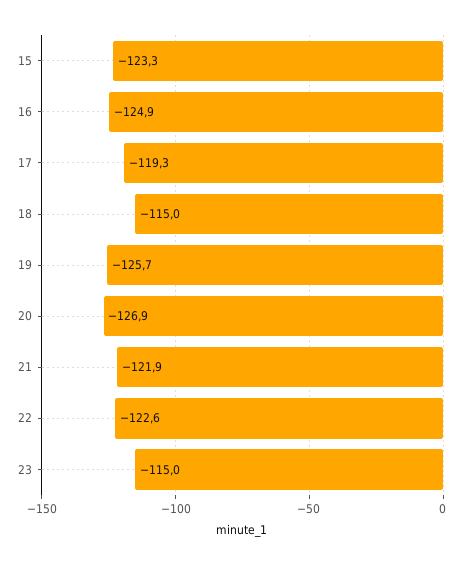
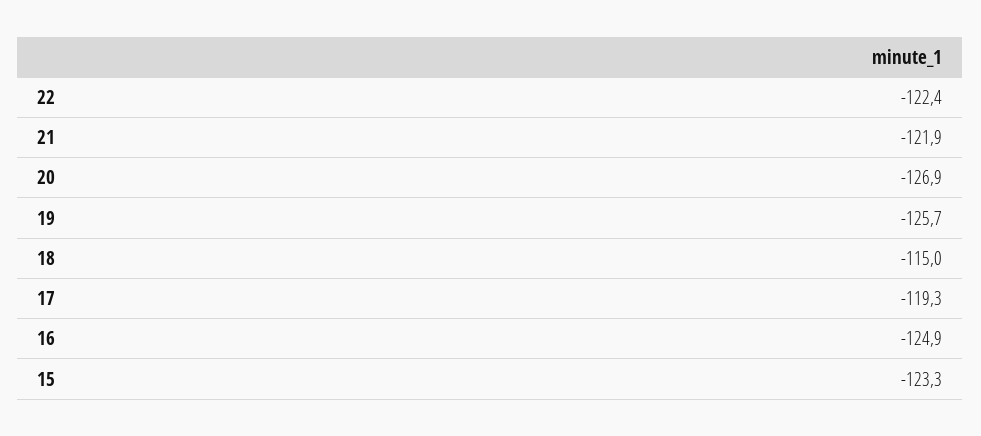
22: -122.6 -> -122.4
23: -115 -> none

